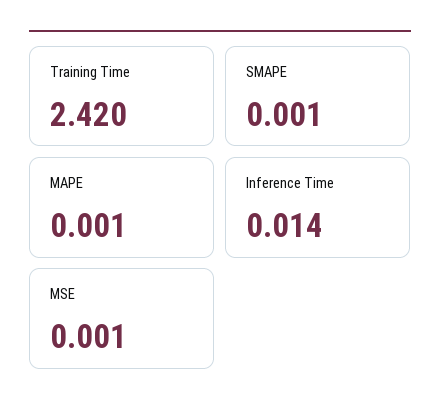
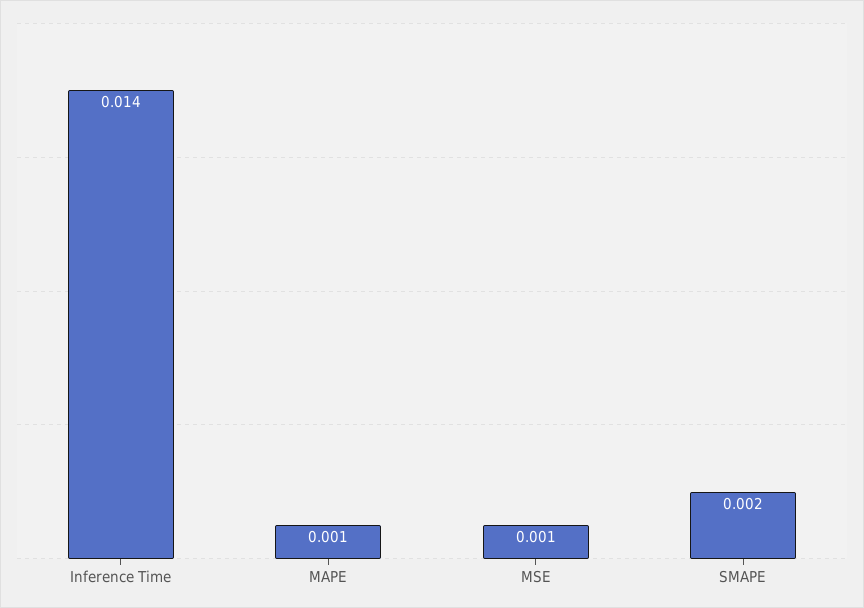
Training Time: 2.42 -> none
SMAPE: 0.001 -> 0.002

